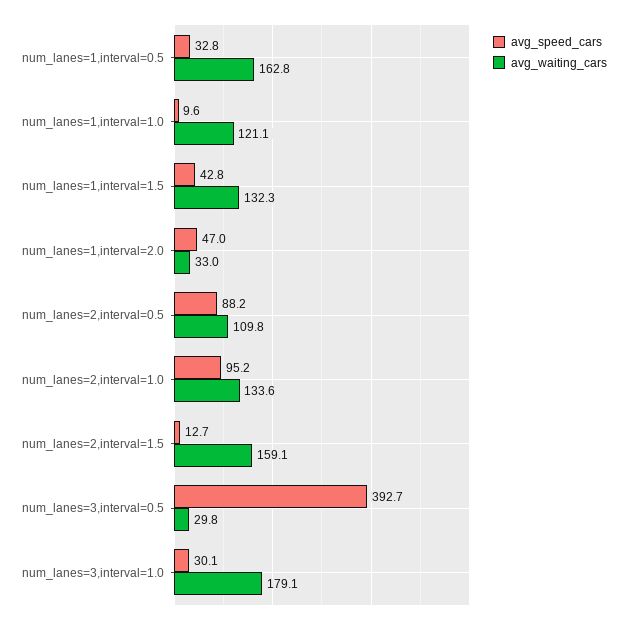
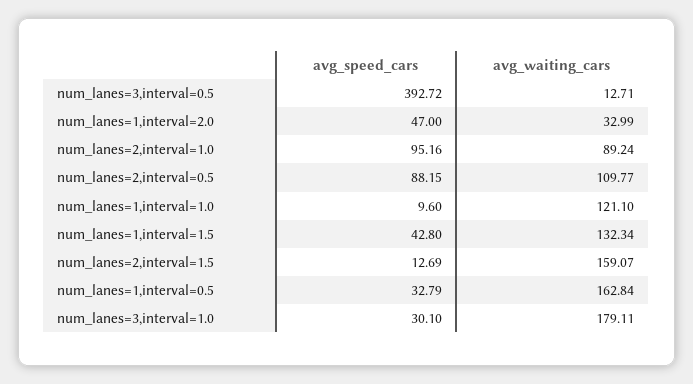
avg_waiting_cars, num_lanes=2,interval=1.0: 133.6 -> 89.24
avg_waiting_cars, num_lanes=3,interval=0.5: 29.8 -> 12.71

